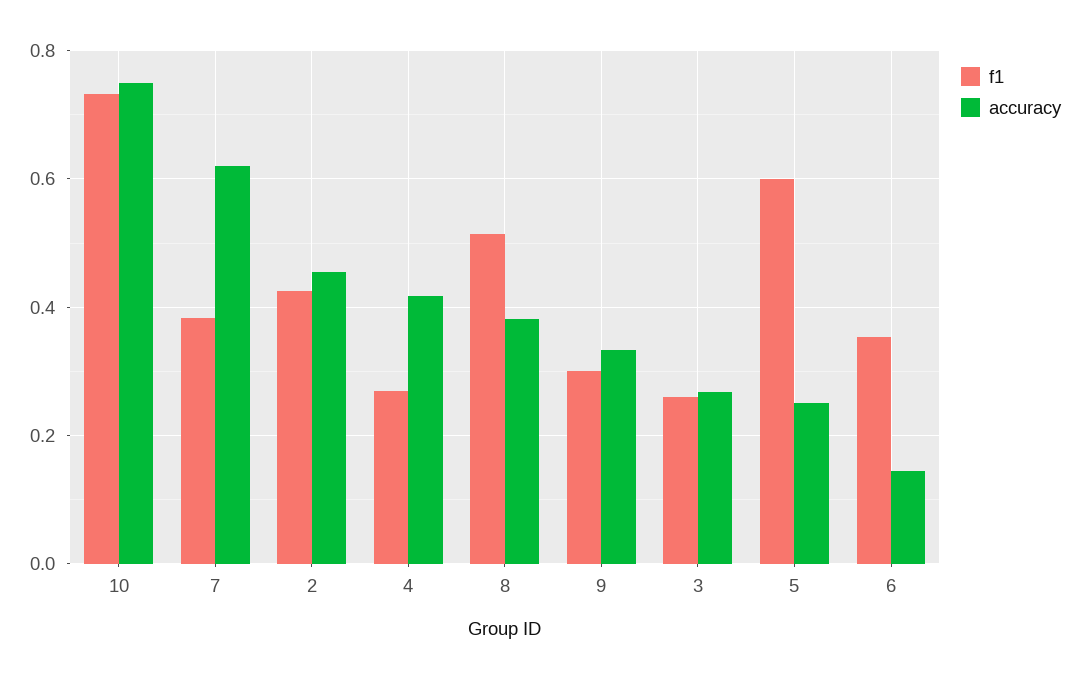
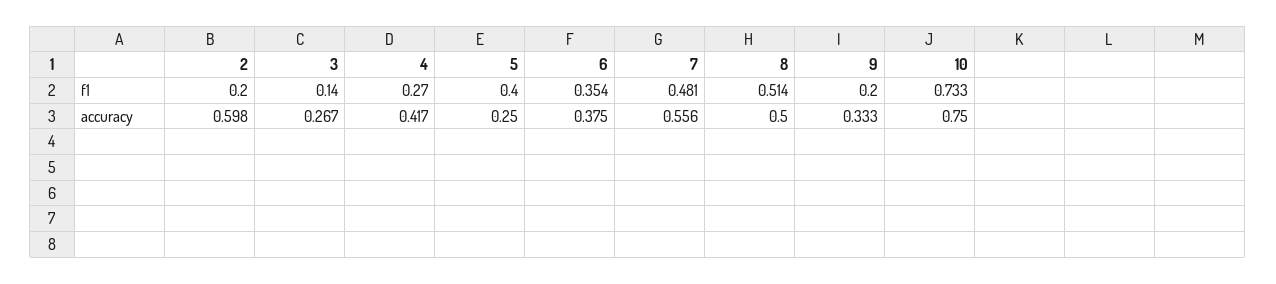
f1, 7: 0.38 -> 0.481
accuracy, 7: 0.62 -> 0.556
f1, 2: 0.42 -> 0.2
accuracy, 2: 0.46 -> 0.598
accuracy, 8: 0.38 -> 0.5
f1, 9: 0.3 -> 0.2
f1, 3: 0.26 -> 0.14
f1, 5: 0.6 -> 0.4
accuracy, 6: 0.14 -> 0.375

